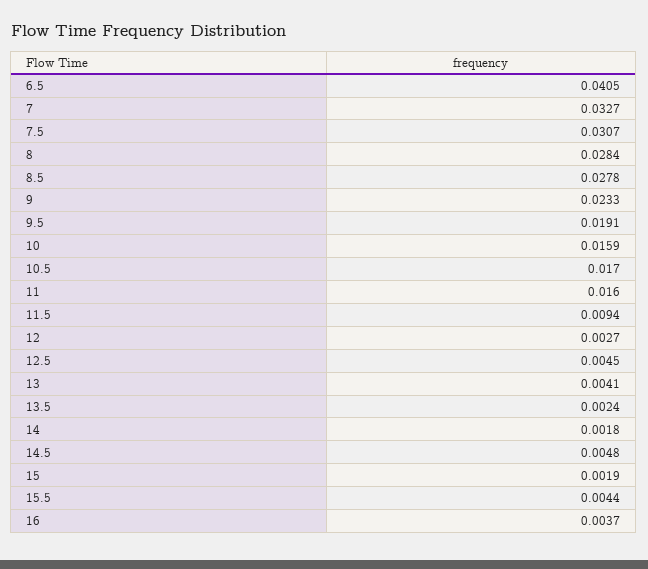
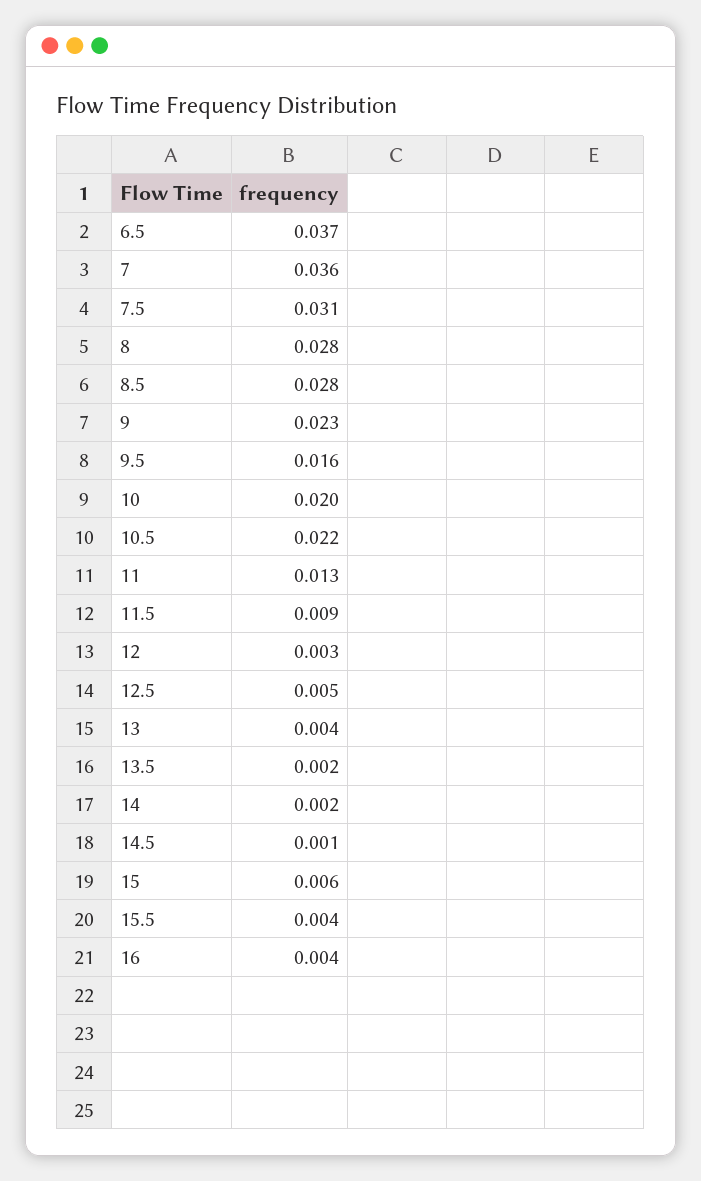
6.5: 0.0405 -> 0.037
7: 0.0327 -> 0.036
9.5: 0.0191 -> 0.016
10: 0.0159 -> 0.02
10.5: 0.017 -> 0.022
11: 0.016 -> 0.013
14.5: 0.0048 -> 0.001
15: 0.0019 -> 0.006

